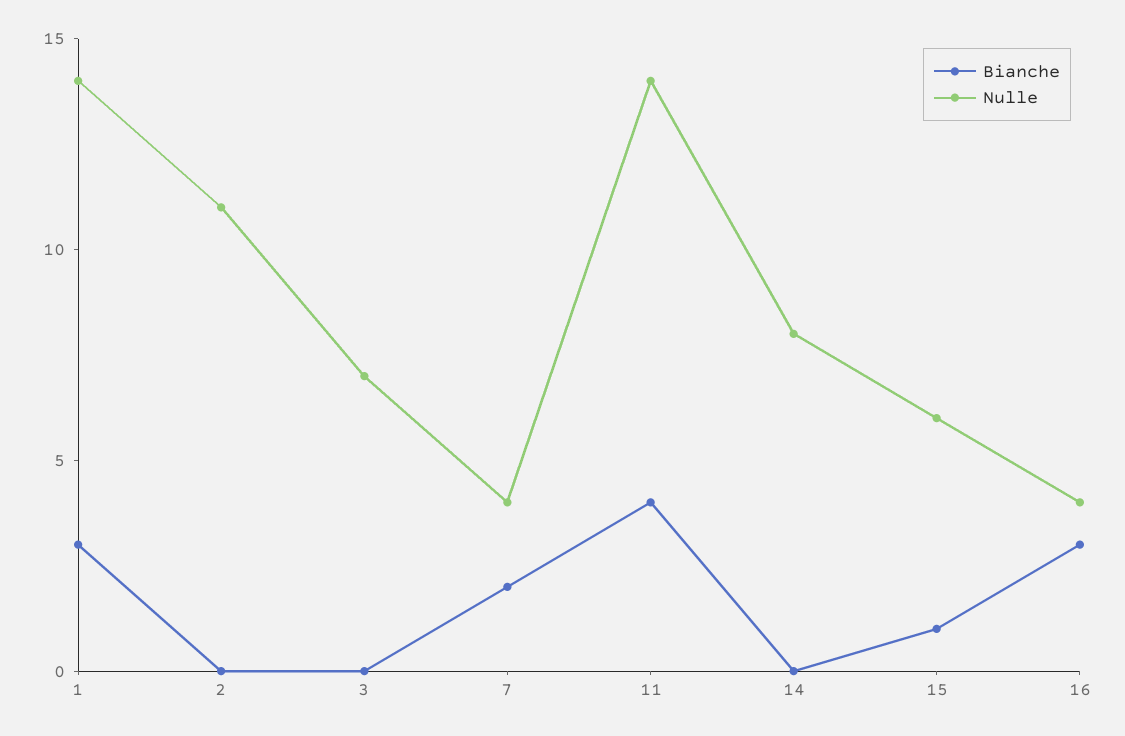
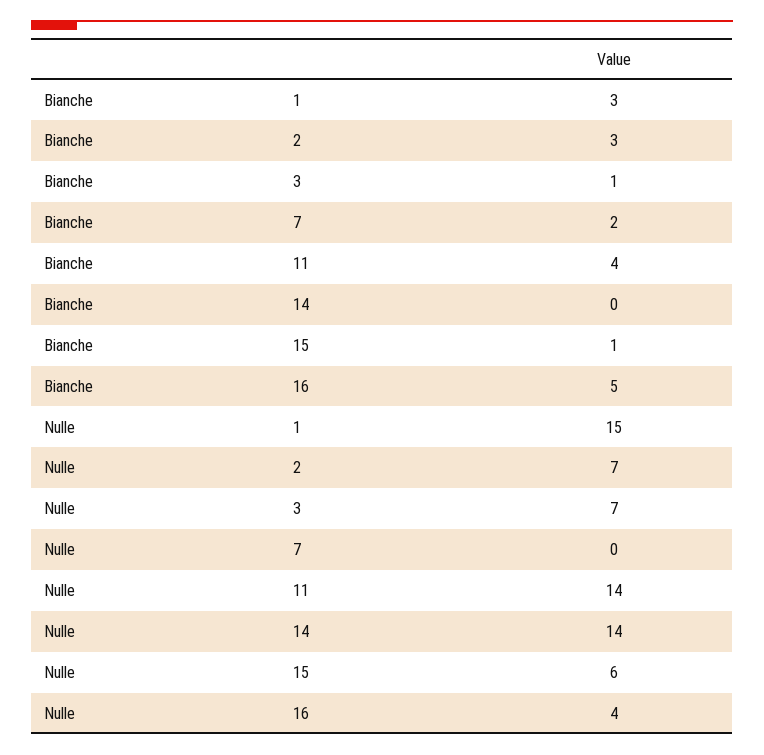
Nulle, 1: 14 -> 15
Bianche, 2: 0 -> 3
Nulle, 2: 11 -> 7
Bianche, 3: 0 -> 1
Nulle, 7: 4 -> 0
Nulle, 14: 8 -> 14
Bianche, 16: 3 -> 5

